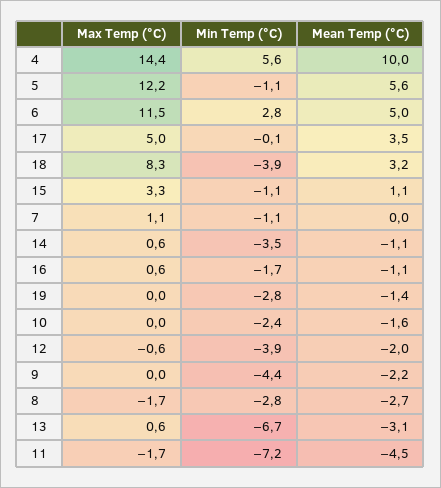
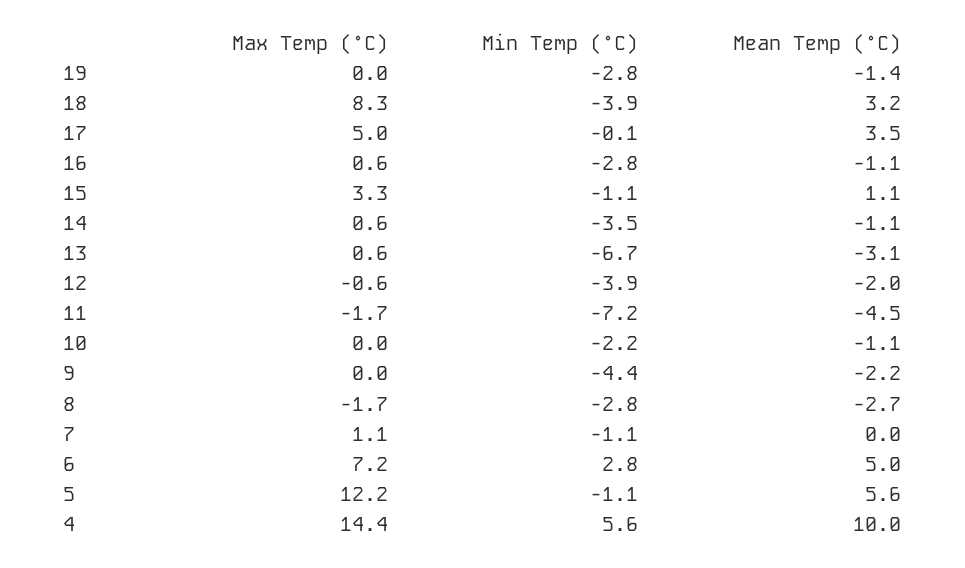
Max Temp (°C), 6: 11.5 -> 7.2
Min Temp (°C), 16: -1.7 -> -2.8
Min Temp (°C), 10: -2.4 -> -2.2
Mean Temp (°C), 10: -1.6 -> -1.1

